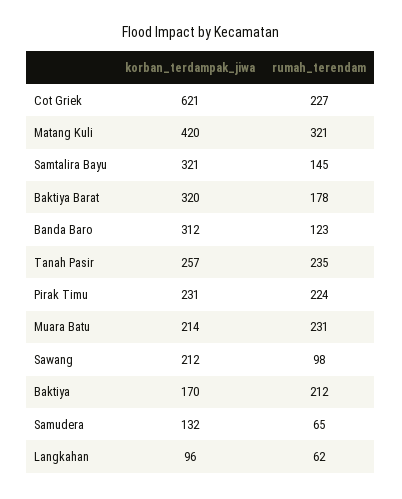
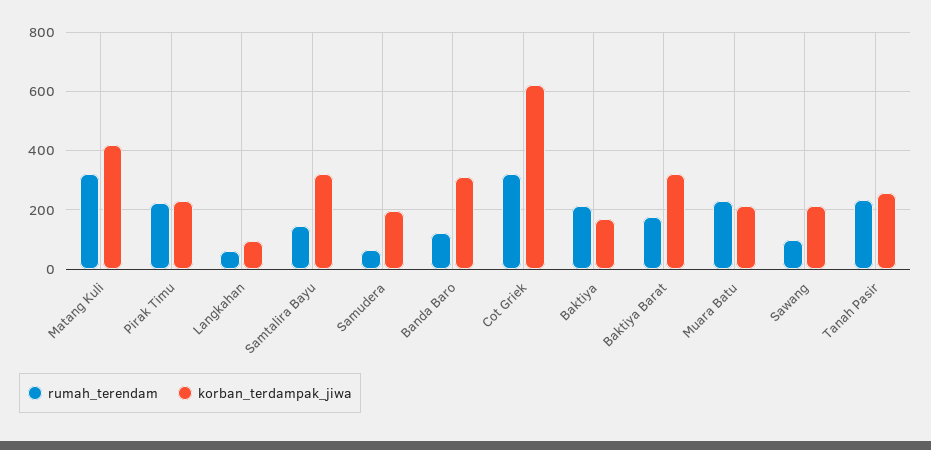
rumah_terendam, Cot Griek: 227 -> 325
korban_terdampak_jiwa, Samudera: 132 -> 200

